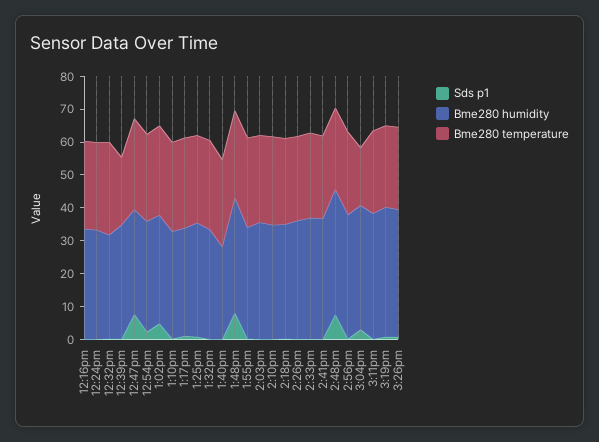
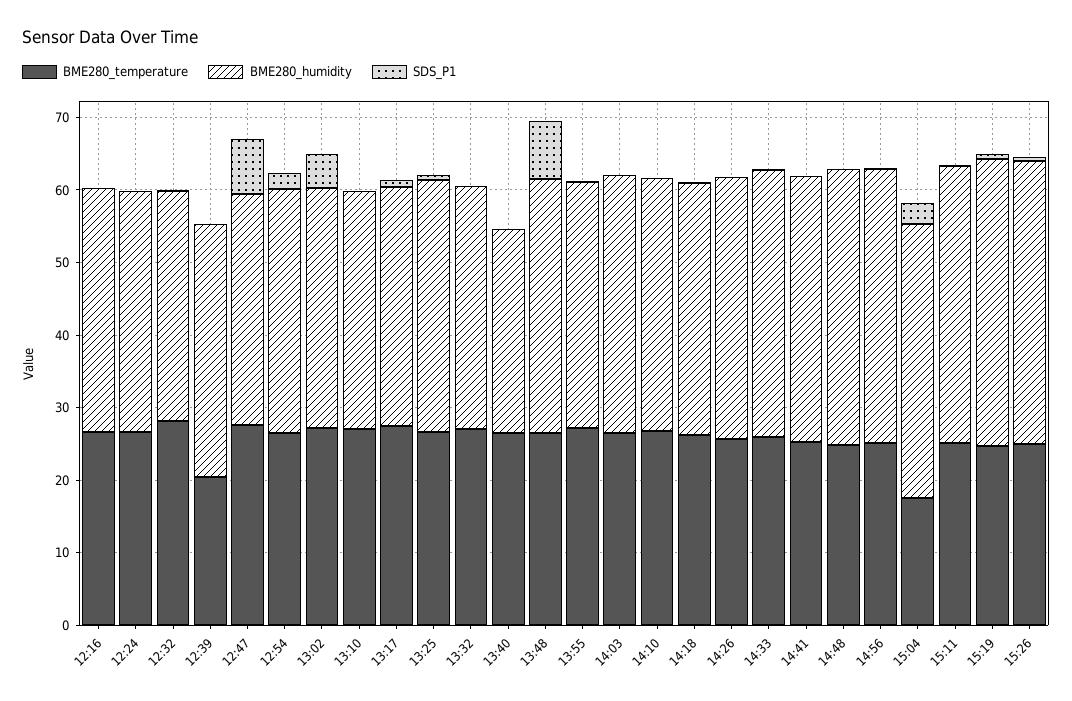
Sds p1, 2:48pm: 7.5 -> 0

